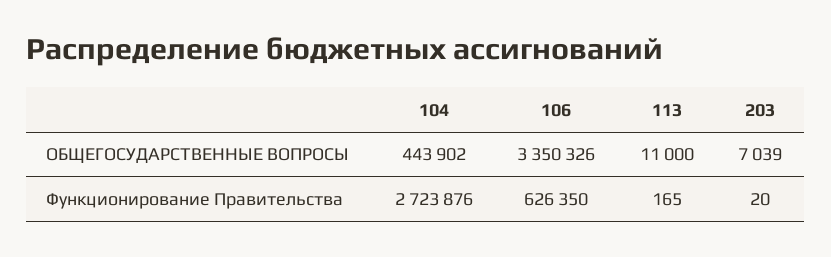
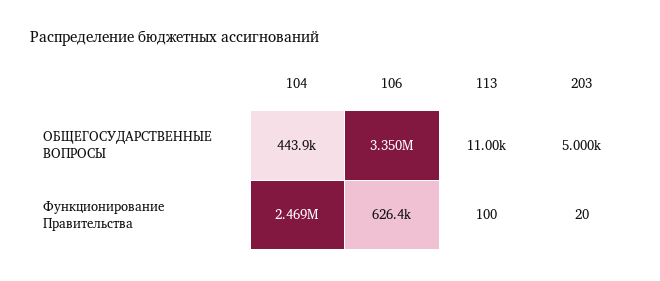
203, ОБЩЕГОСУДАРСТВЕННЫЕ ВОПРОСЫ: 7039 -> 5000
104, Функционирование Правительства: 2723876 -> 2469000
113, Функционирование Правительства: 165 -> 100

